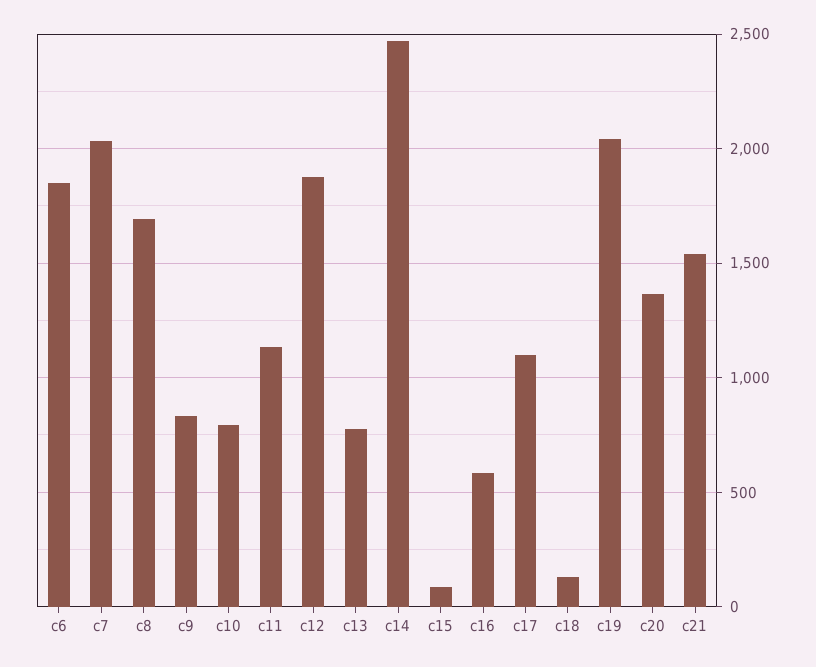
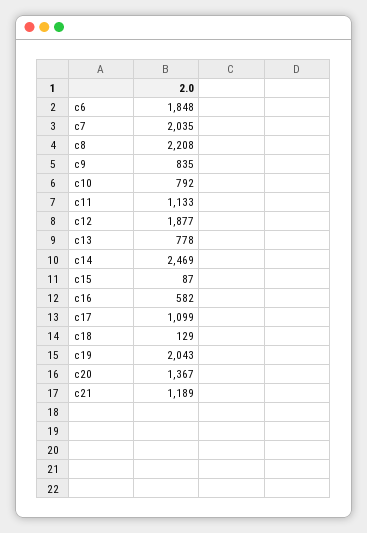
c8: 1700 -> 2208
c21: 1550 -> 1189

